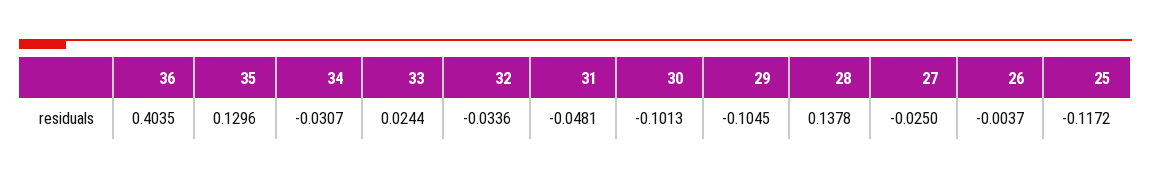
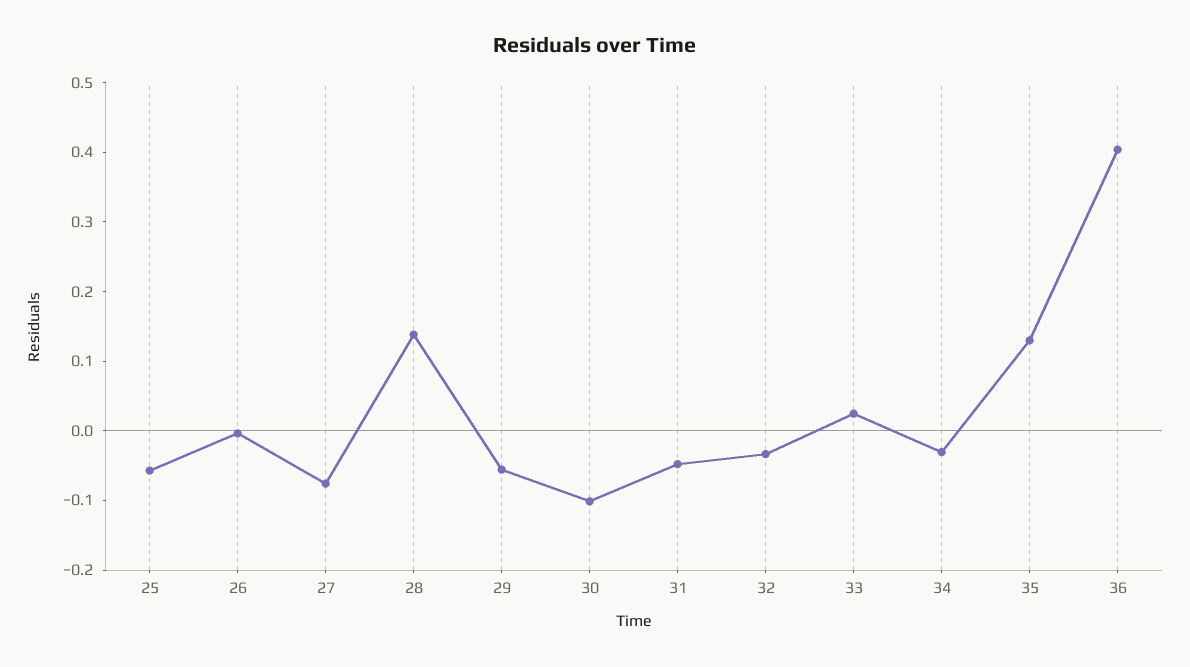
29: -0.1045 -> -0.06
27: -0.025 -> -0.08
25: -0.1172 -> -0.06

